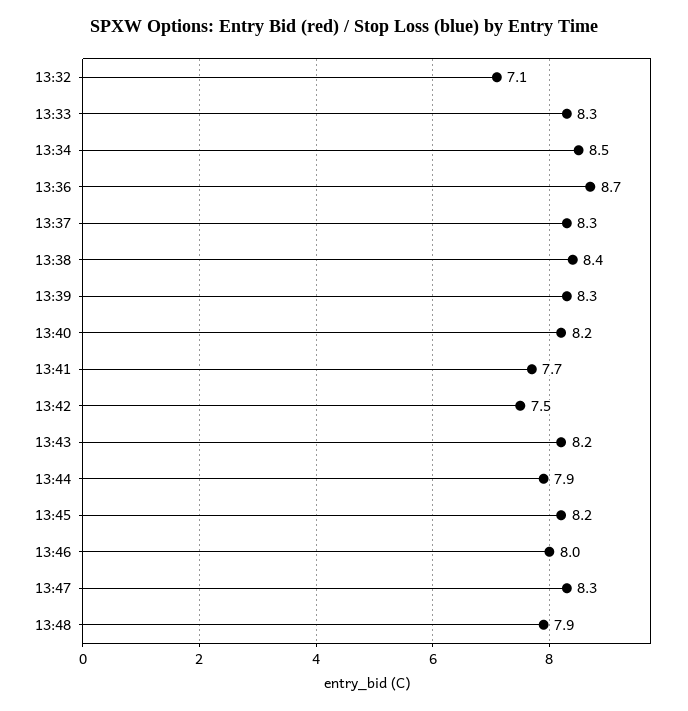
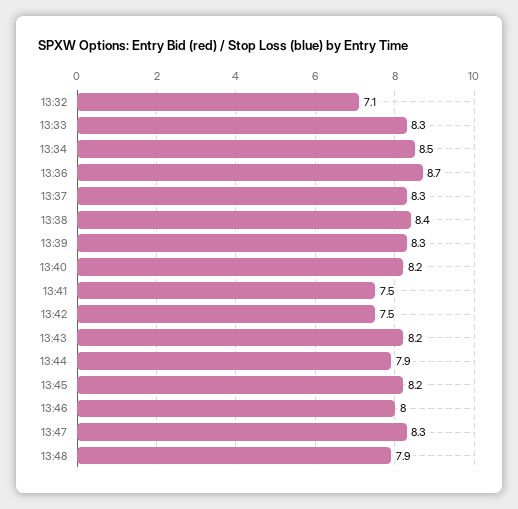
13:41: 7.7 -> 7.5

